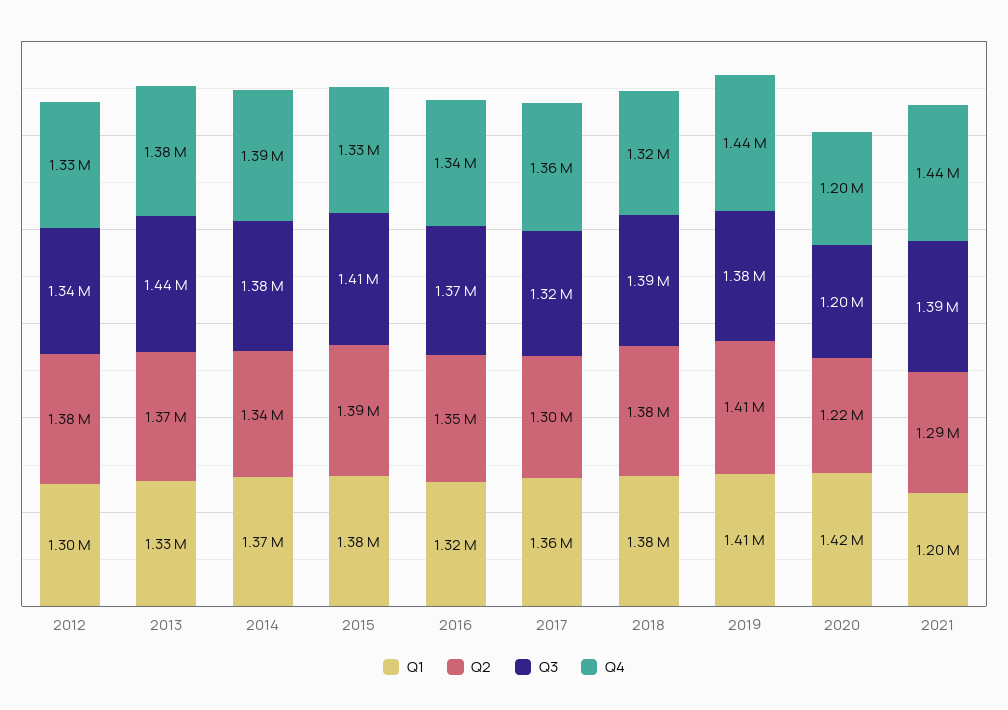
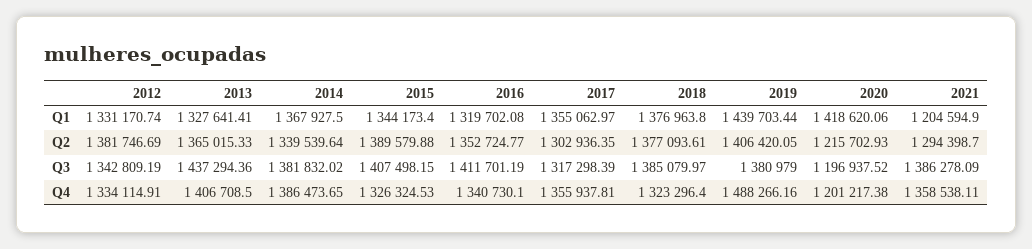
Q1, 2012: 1300000 -> 1331170.74
Q4, 2013: 1380000 -> 1406708.5
Q1, 2015: 1380000 -> 1344173.4
Q3, 2016: 1370000 -> 1411701.19
Q1, 2019: 1410000 -> 1439703.44
Q4, 2019: 1440000 -> 1488266.16
Q4, 2021: 1440000 -> 1358538.11

